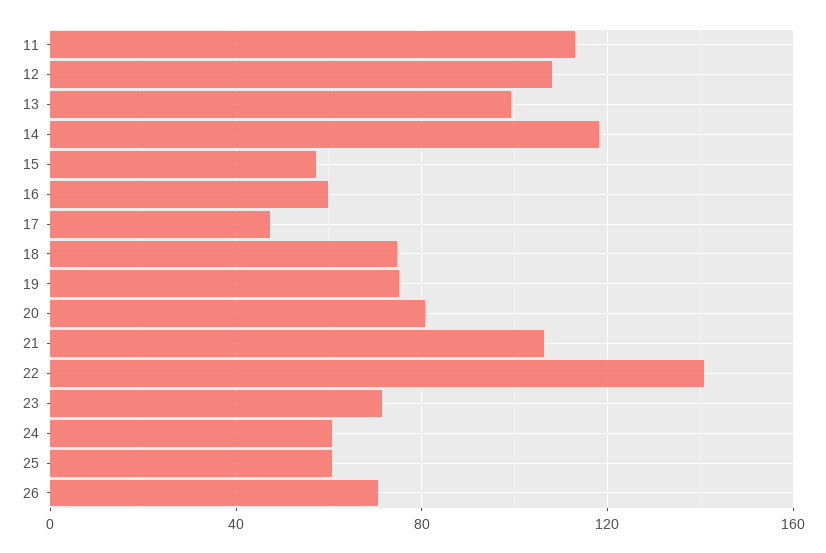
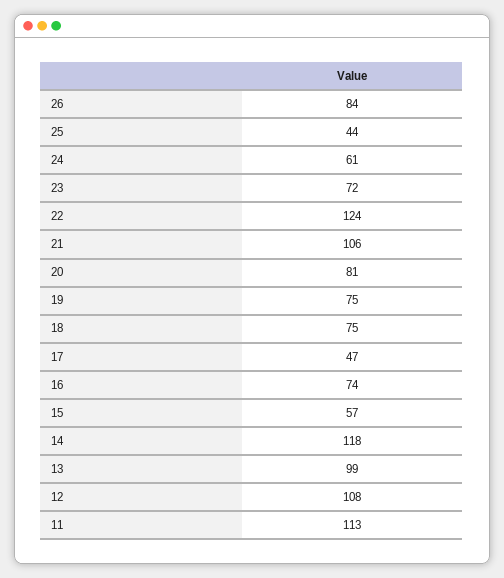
16: 60 -> 74
22: 140 -> 124
25: 60 -> 44
26: 70 -> 84

